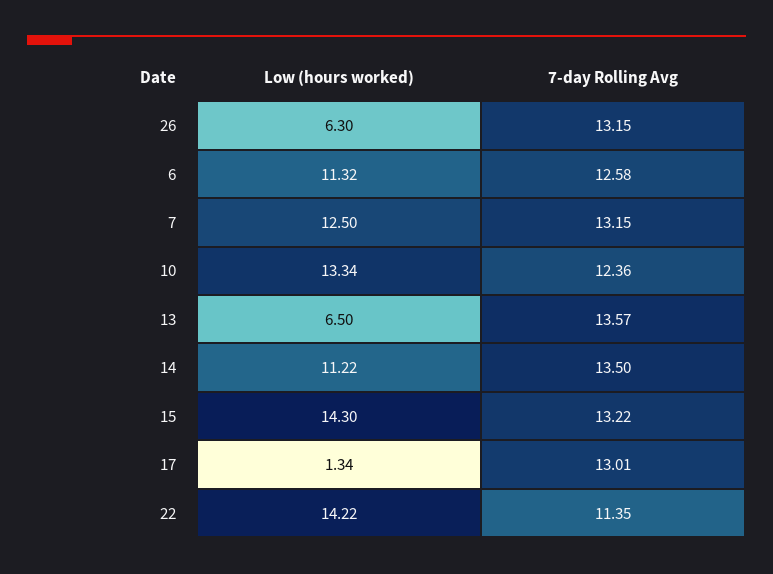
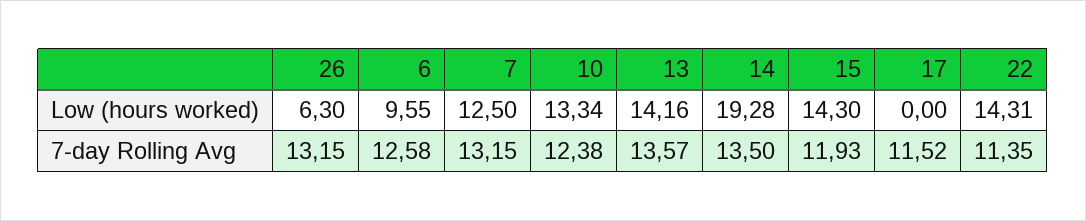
Low (hours worked), 6: 11.32 -> 9.55
7-day Rolling Avg, 10: 12.36 -> 12.38
Low (hours worked), 13: 6.5 -> 14.16
Low (hours worked), 14: 11.22 -> 19.28
7-day Rolling Avg, 15: 13.22 -> 11.93
Low (hours worked), 17: 1.34 -> 0
7-day Rolling Avg, 17: 13.01 -> 11.52
Low (hours worked), 22: 14.22 -> 14.31

